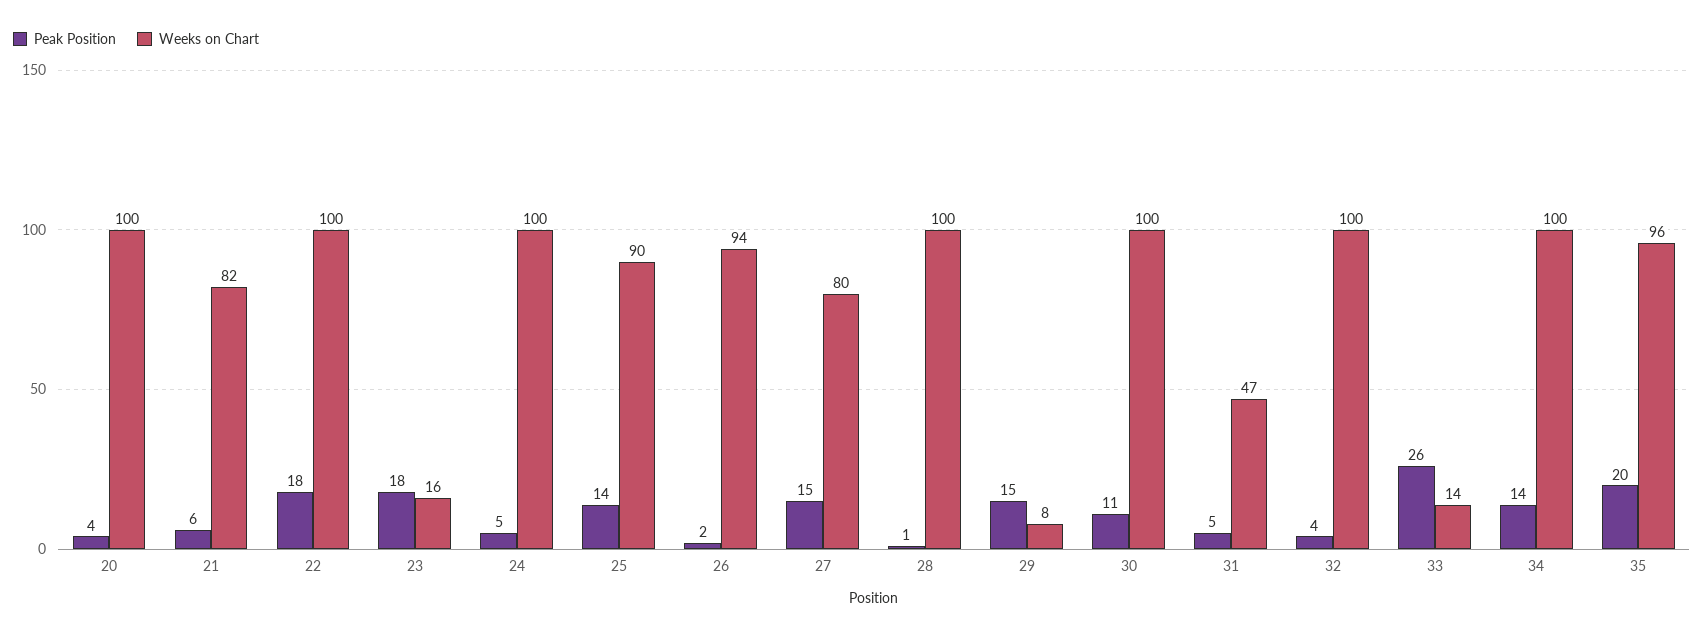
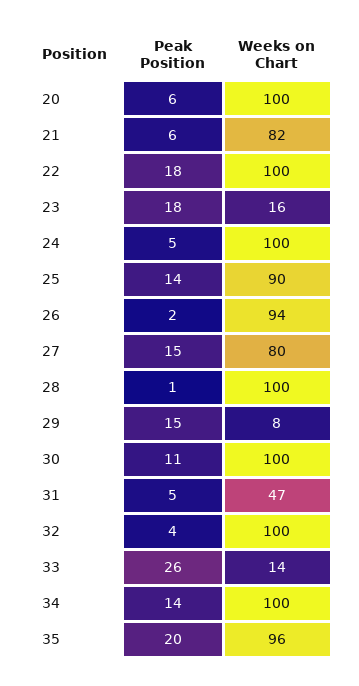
Peak Position, 20: 4 -> 6

